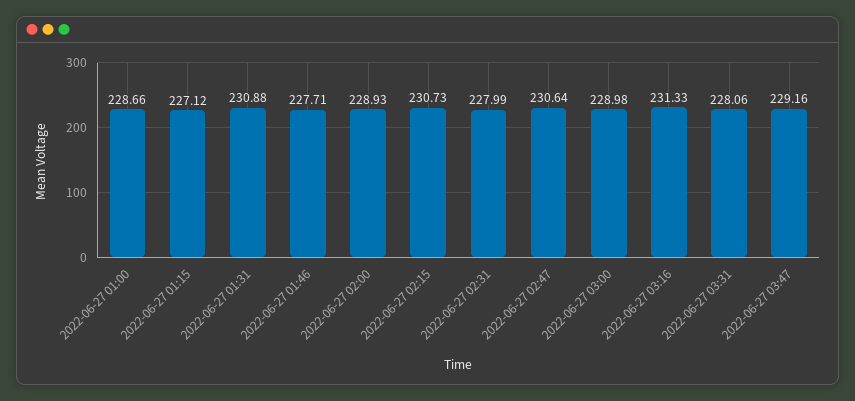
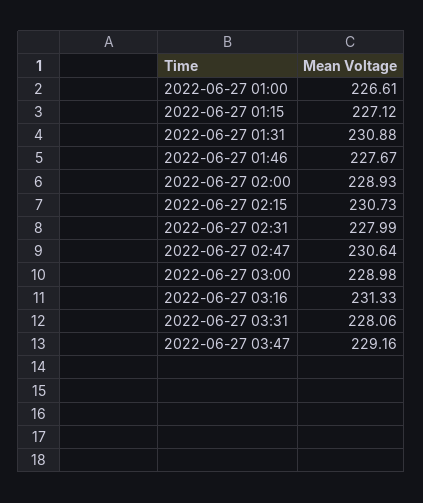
2022-06-27 01:00: 228.66 -> 226.61
2022-06-27 01:46: 227.71 -> 227.67

